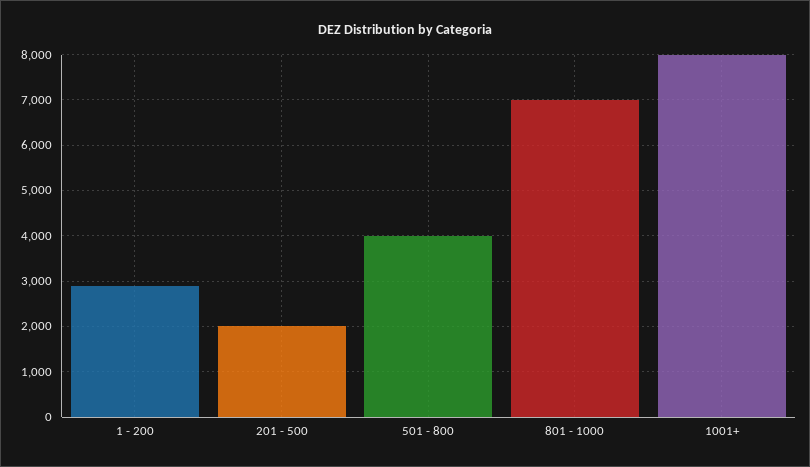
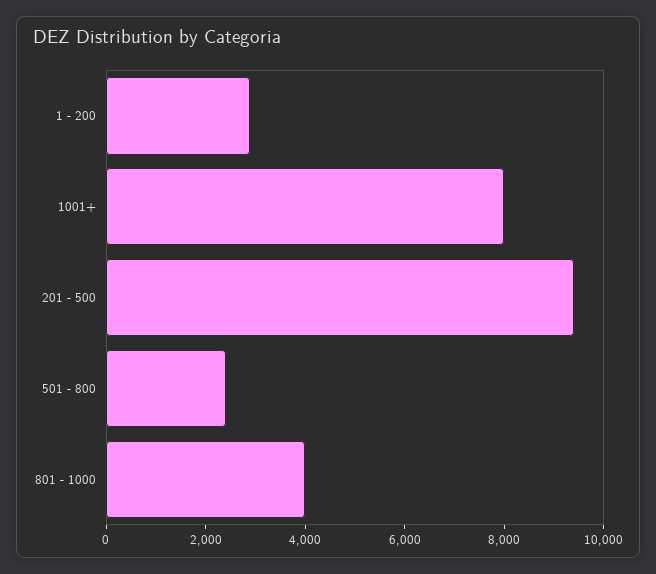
201 - 500: 2000 -> 9500
501 - 800: 4000 -> 2500
801 - 1000: 7000 -> 4000

